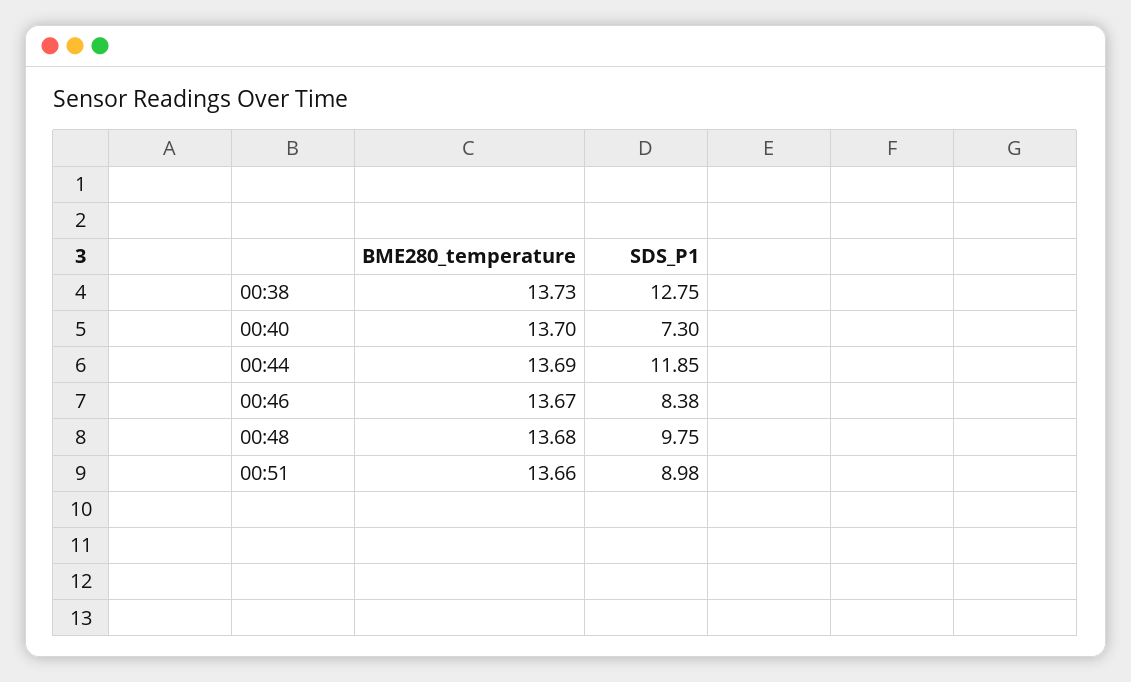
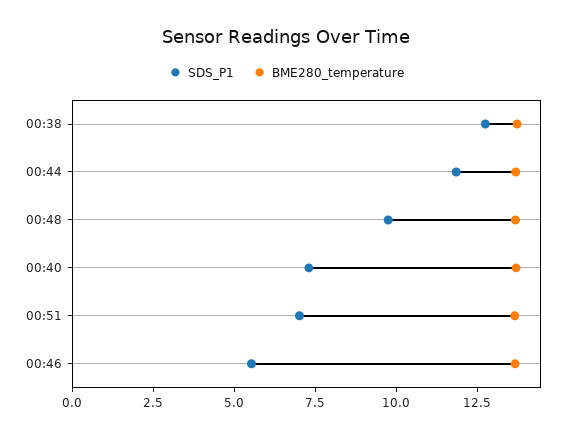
SDS_P1, 00:46: 8.38 -> 5.5
SDS_P1, 00:51: 8.98 -> 7

